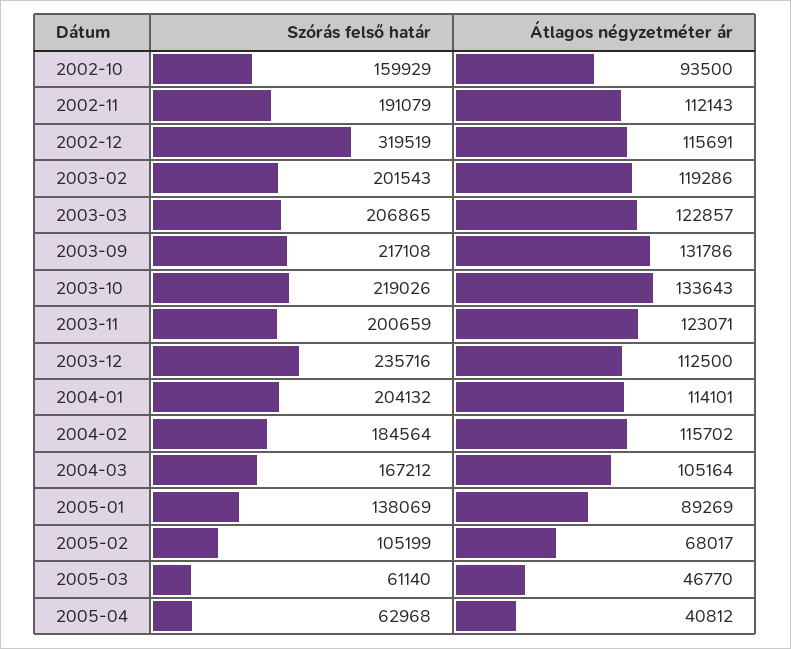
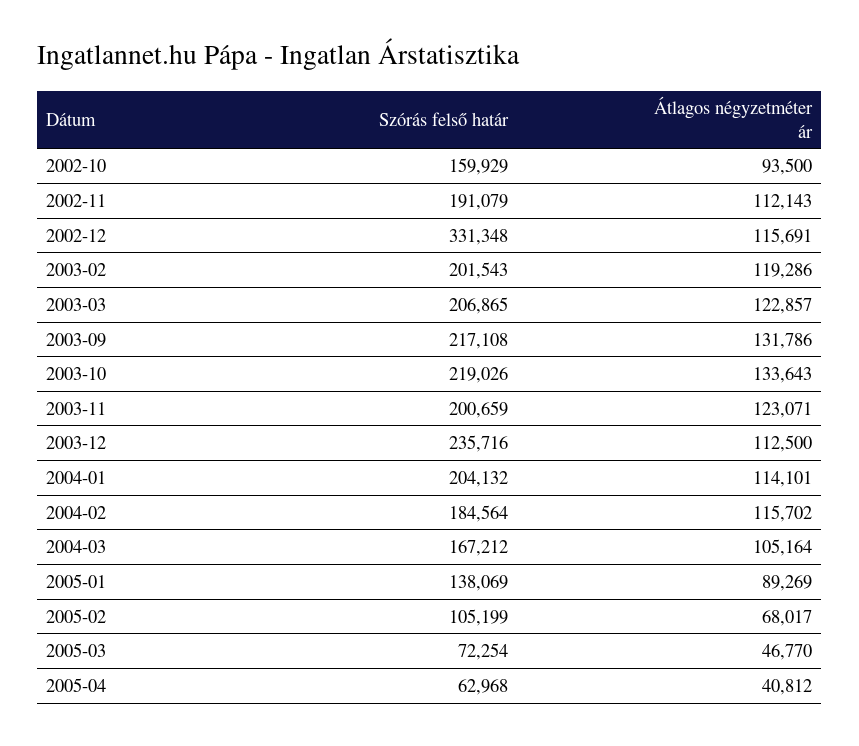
Szórás felső határ, 2002-12: 319519 -> 331348
Szórás felső határ, 2005-03: 61140 -> 72254

